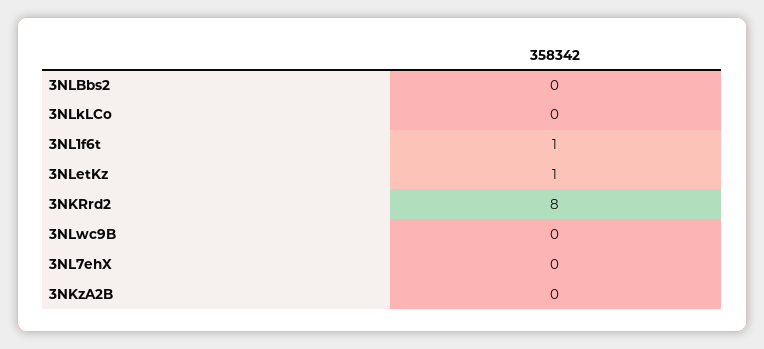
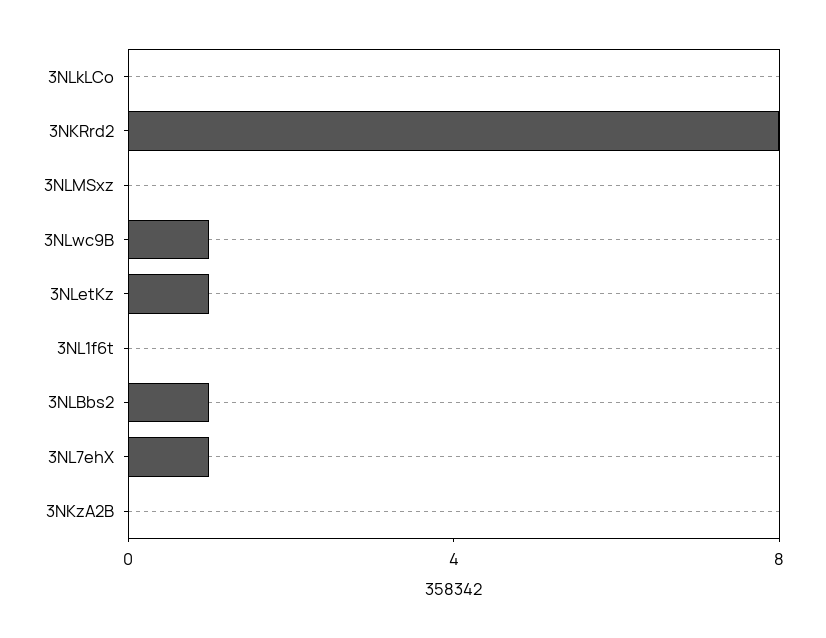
3NLBbs2: 0 -> 1
3NL1f6t: 1 -> 0
3NLwc9B: 0 -> 1
3NL7ehX: 0 -> 1
3NLMSxz: none -> 0

